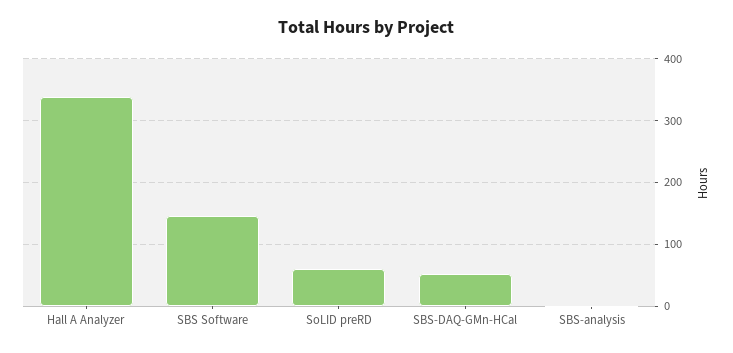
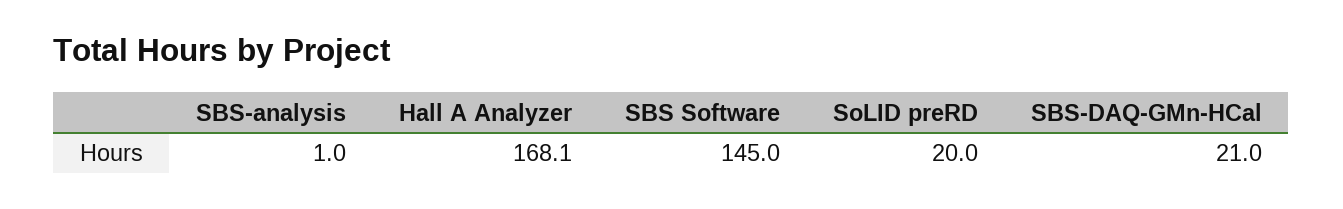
Hall A Analyzer: 340 -> 168.1
SoLID preRD: 60 -> 20
SBS-DAQ-GMn-HCal: 50 -> 21

